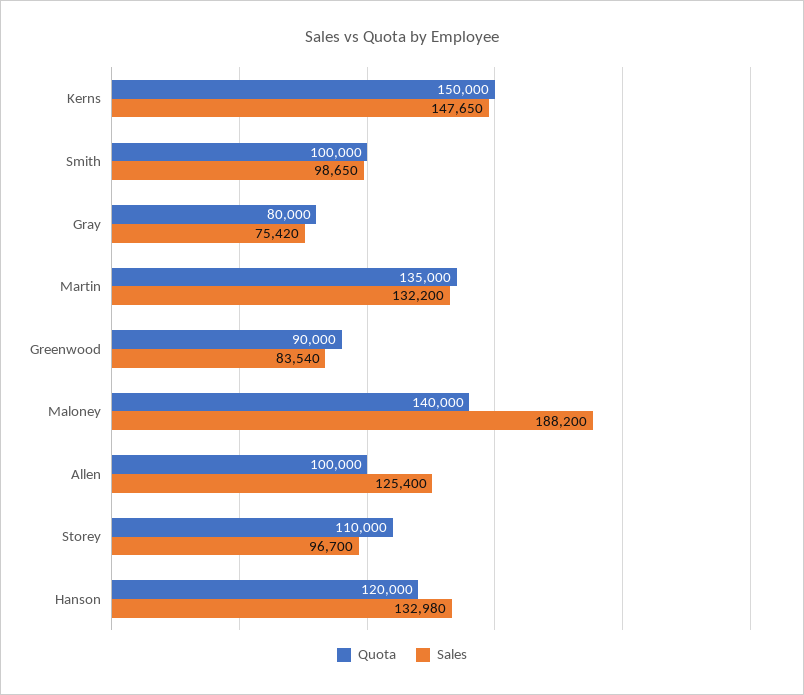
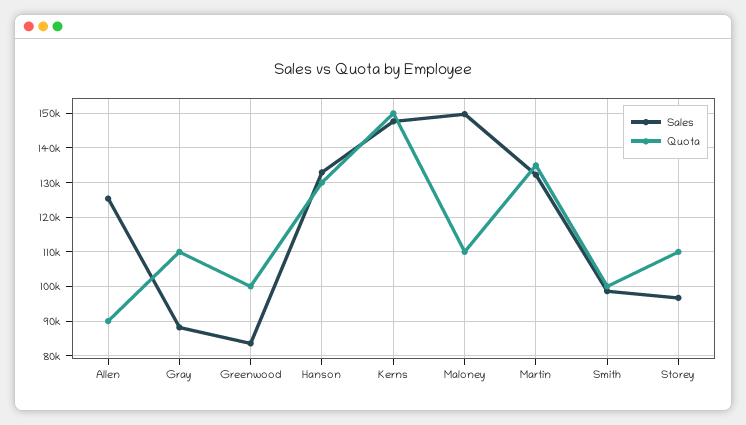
Quota, Gray: 80000 -> 110000
Sales, Gray: 75420 -> 88000
Quota, Greenwood: 90000 -> 100000
Quota, Maloney: 140000 -> 110000
Sales, Maloney: 188200 -> 150000
Quota, Allen: 100000 -> 90000
Quota, Hanson: 120000 -> 130000

